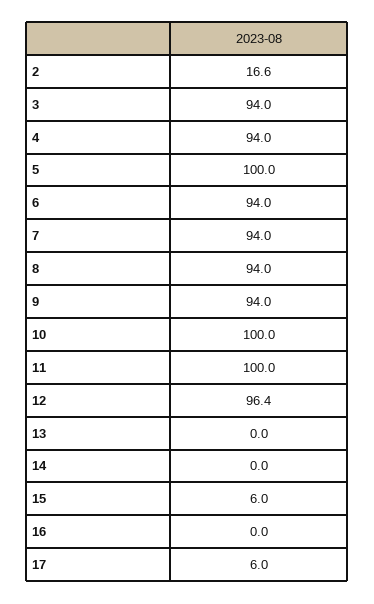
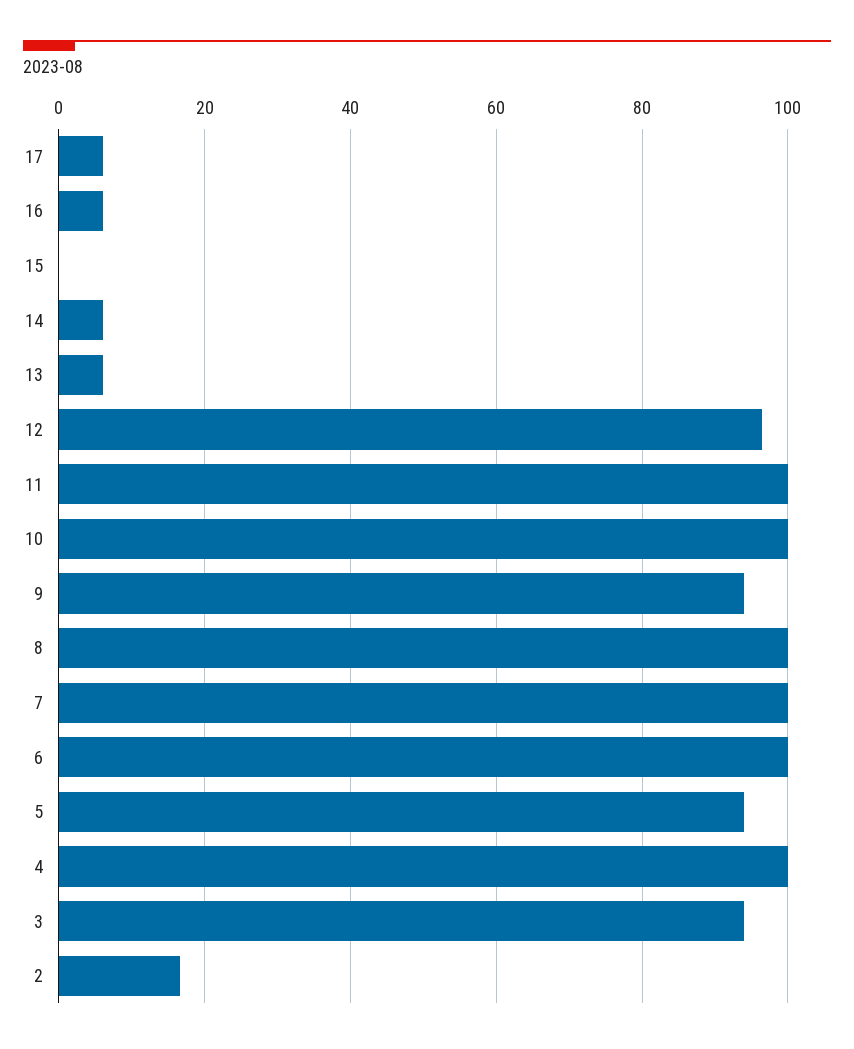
4: 94 -> 100
5: 100 -> 94
6: 94 -> 100
7: 94 -> 100
8: 94 -> 100
13: 0 -> 6
14: 0 -> 6
15: 6 -> 0
16: 0 -> 6

